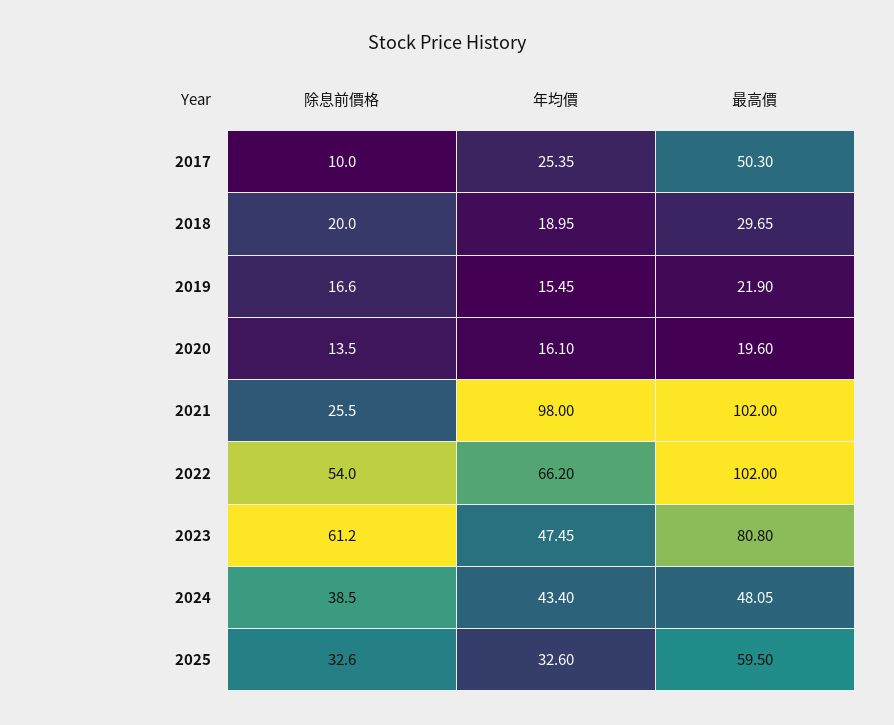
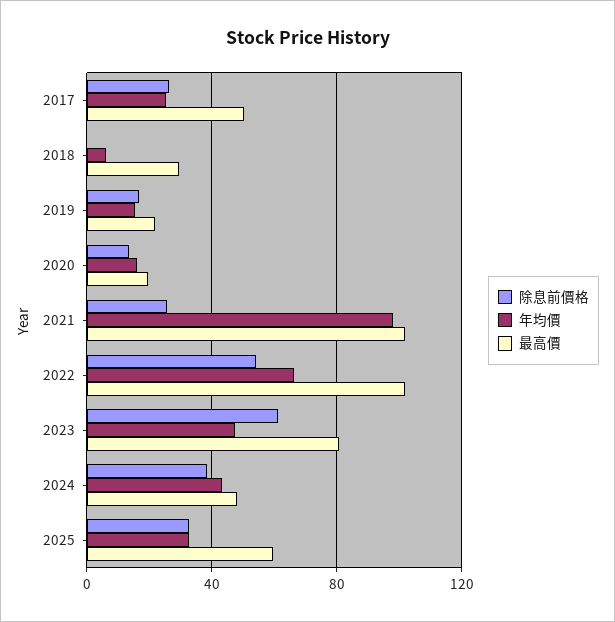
除息前價格, 2017: 10 -> 25
除息前價格, 2018: 20 -> 0
年均價, 2018: 18.95 -> 5

